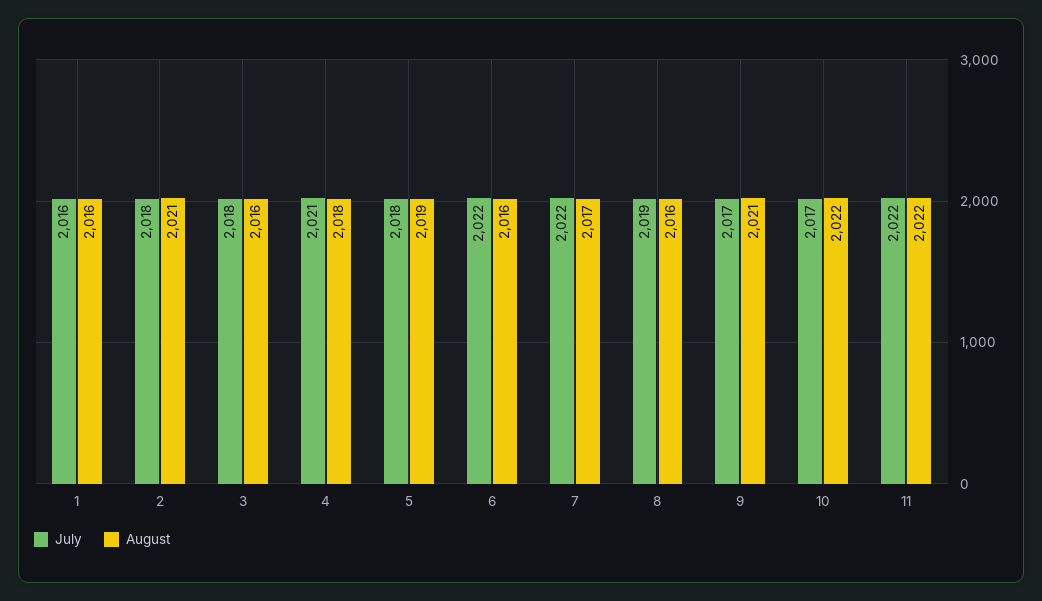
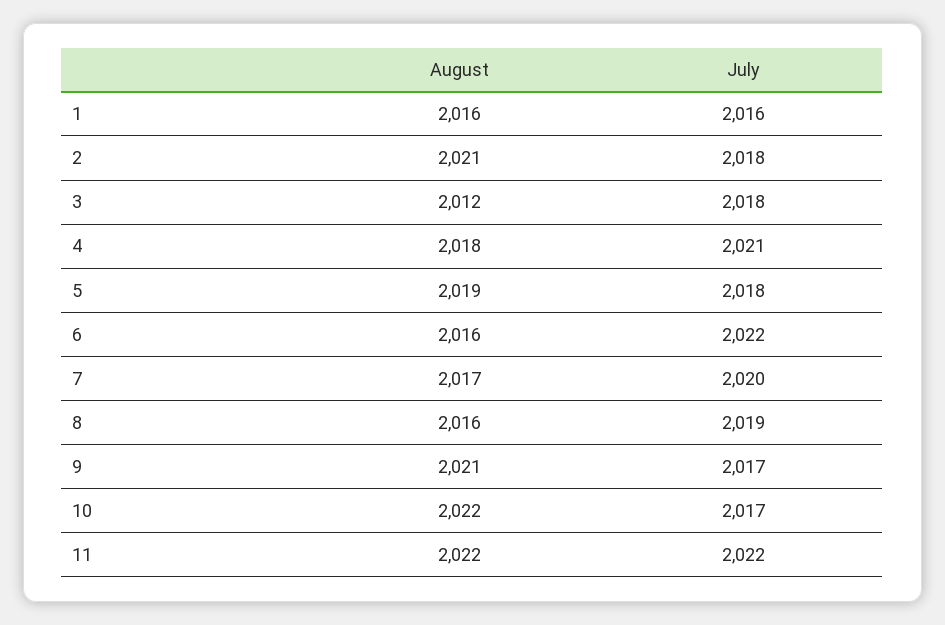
August, 3: 2016 -> 2012
July, 7: 2022 -> 2020

